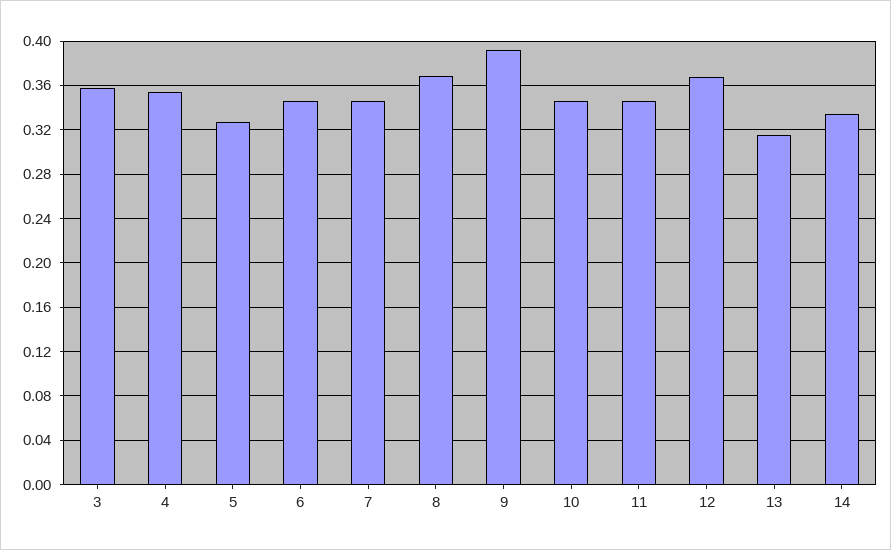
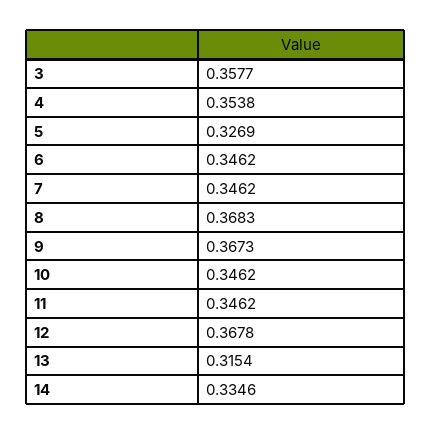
9: 0.39 -> 0.3673

